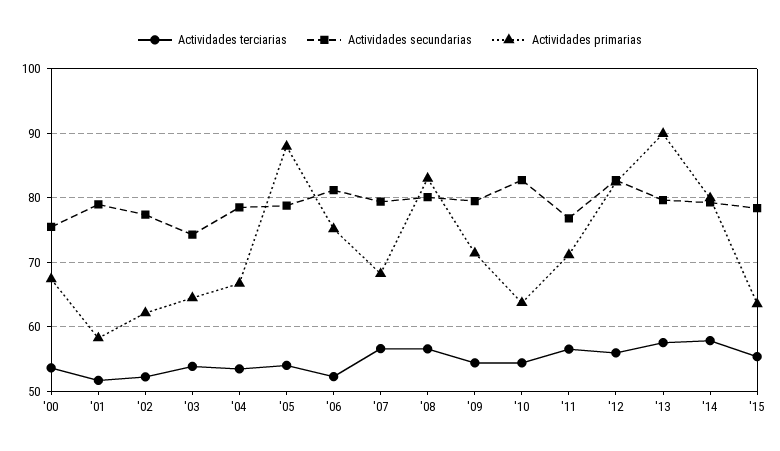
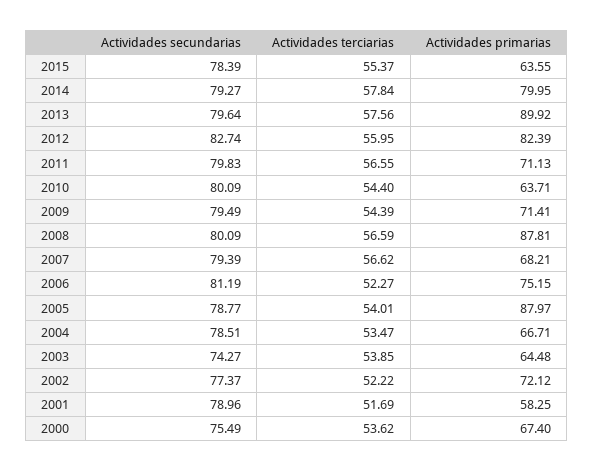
Actividades primarias, '02: 62 -> 72.12
Actividades primarias, '08: 83 -> 87.81
Actividades secundarias, '10: 83 -> 80.09
Actividades secundarias, '11: 77 -> 79.83

